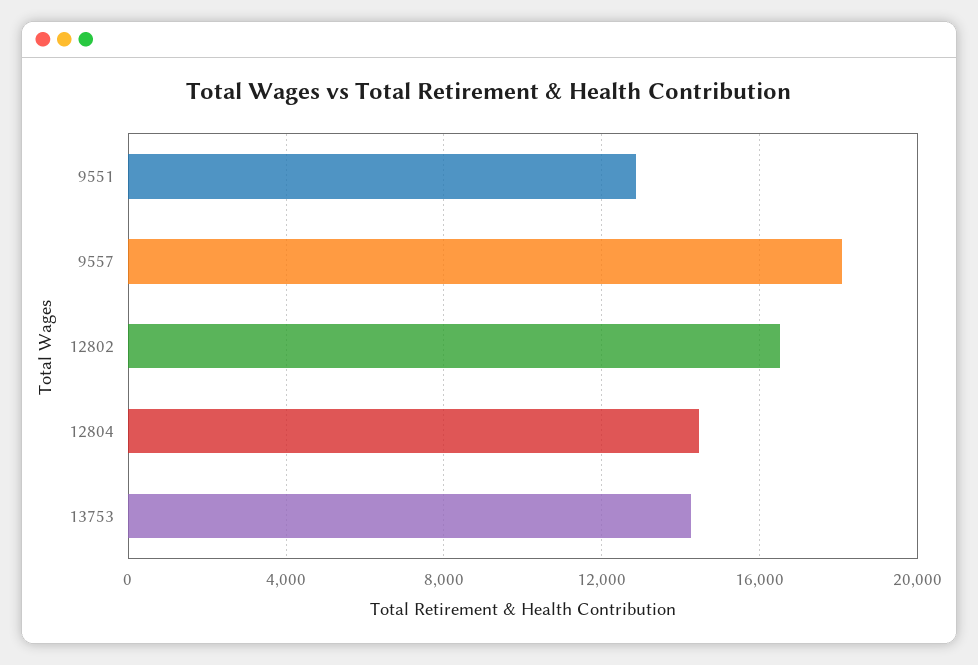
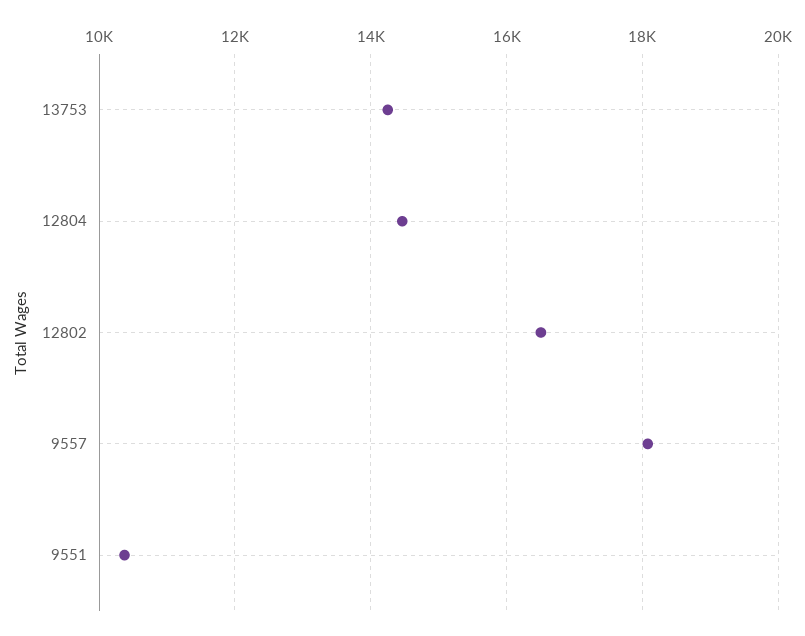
9551: 13000 -> 10400

